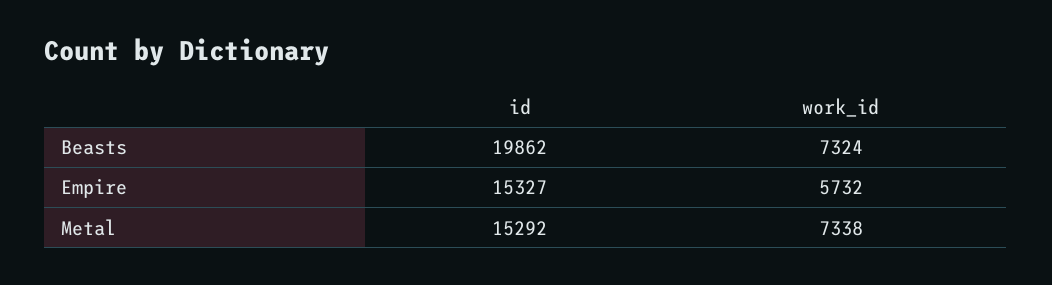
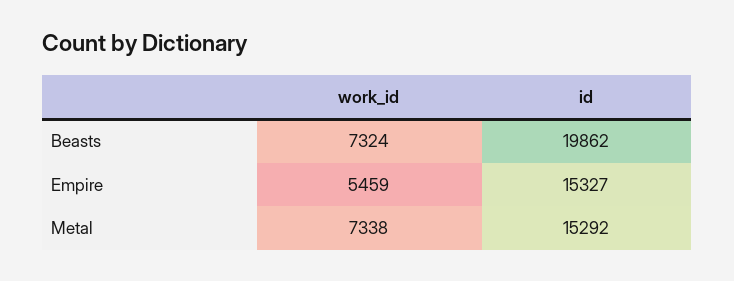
work_id, Empire: 5732 -> 5459

